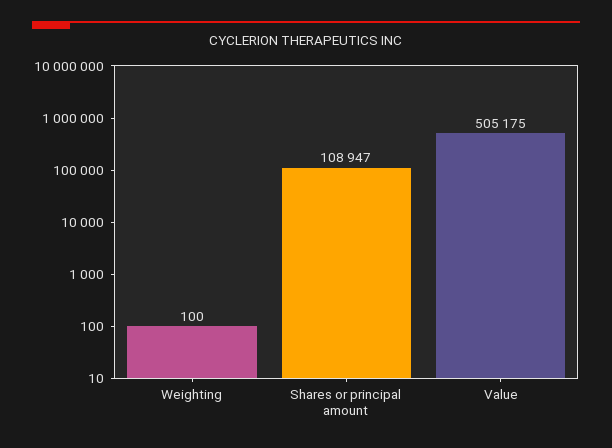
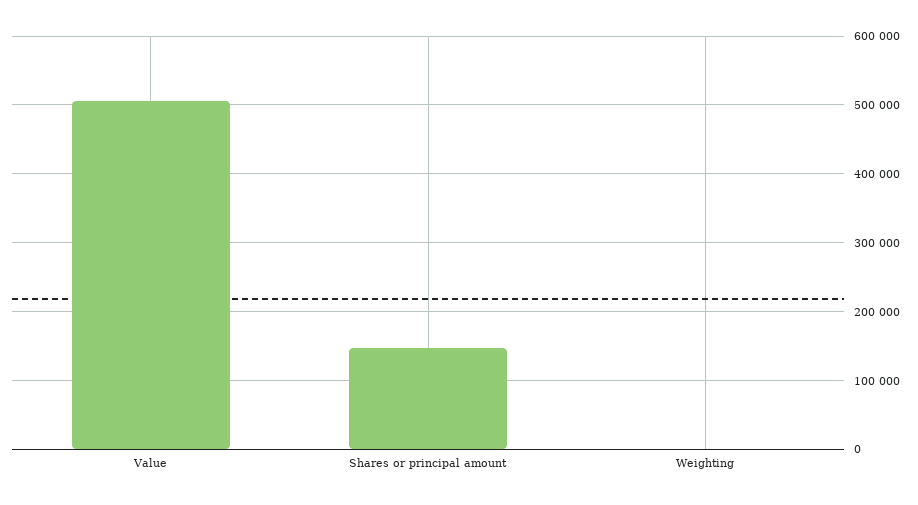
Shares or principal amount: 108947 -> 150000

